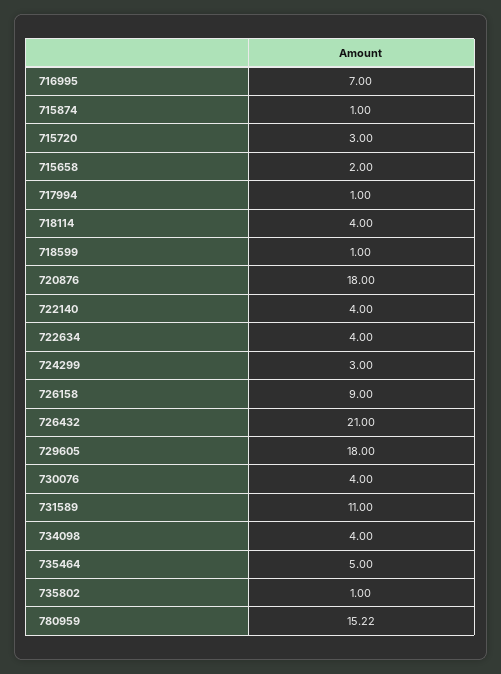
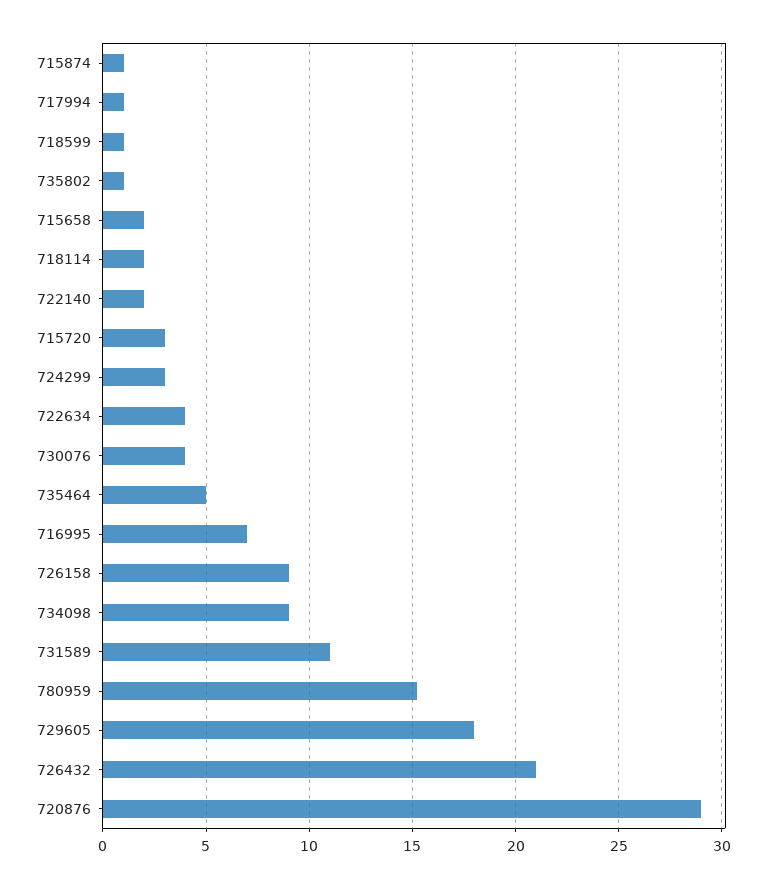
718114: 4 -> 2
720876: 18 -> 29
722140: 4 -> 2
734098: 4 -> 9

